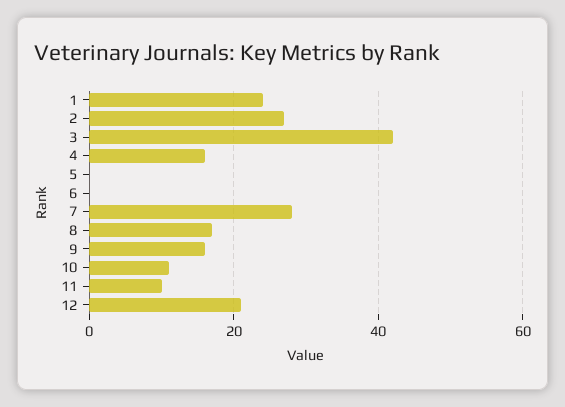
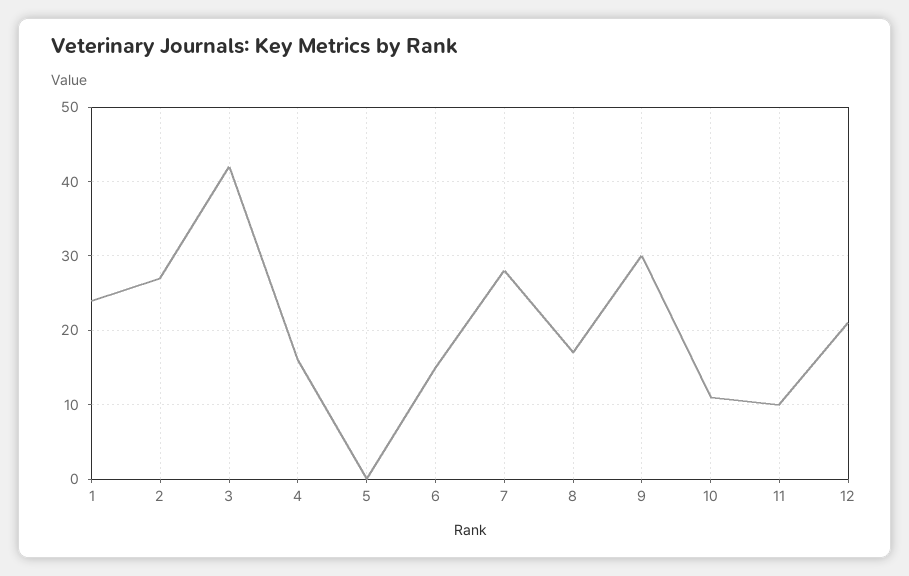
6: 0 -> 15
9: 15 -> 30

